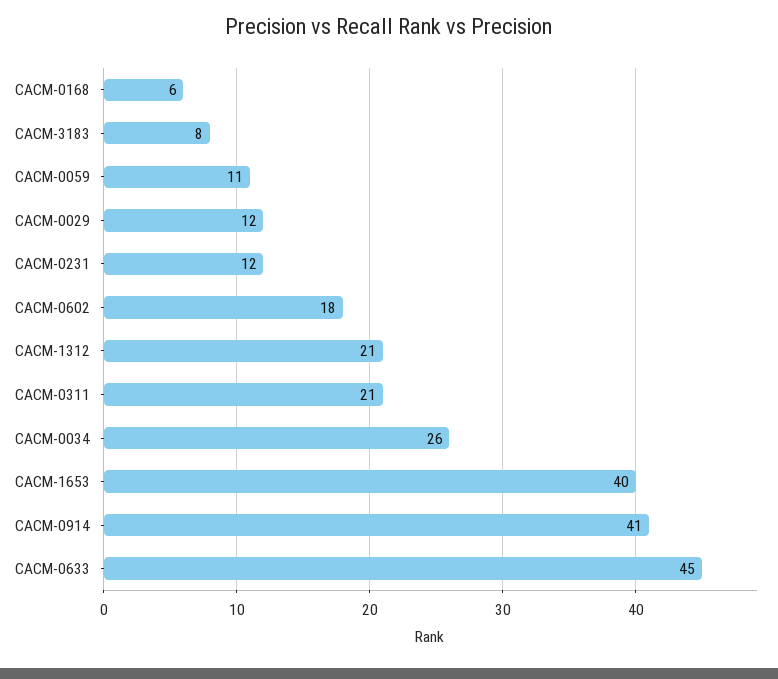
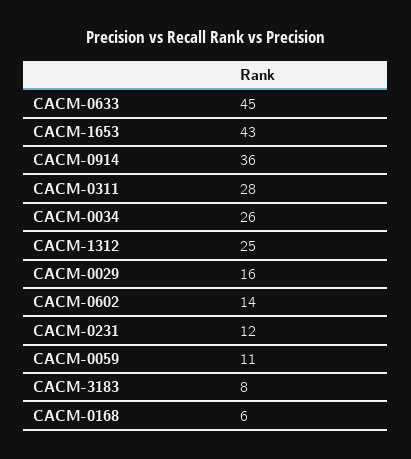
CACM-0029: 12 -> 16
CACM-0602: 18 -> 14
CACM-1312: 21 -> 25
CACM-0311: 21 -> 28
CACM-1653: 40 -> 43
CACM-0914: 41 -> 36

